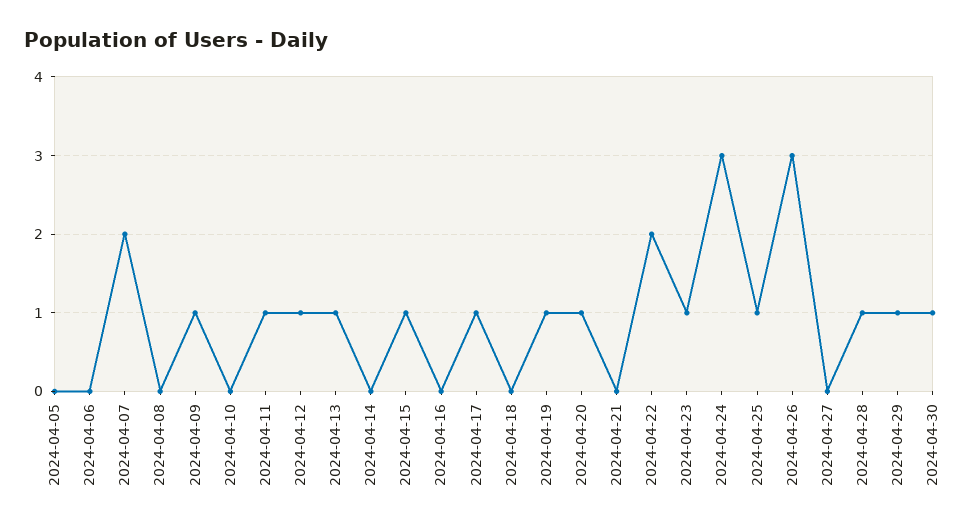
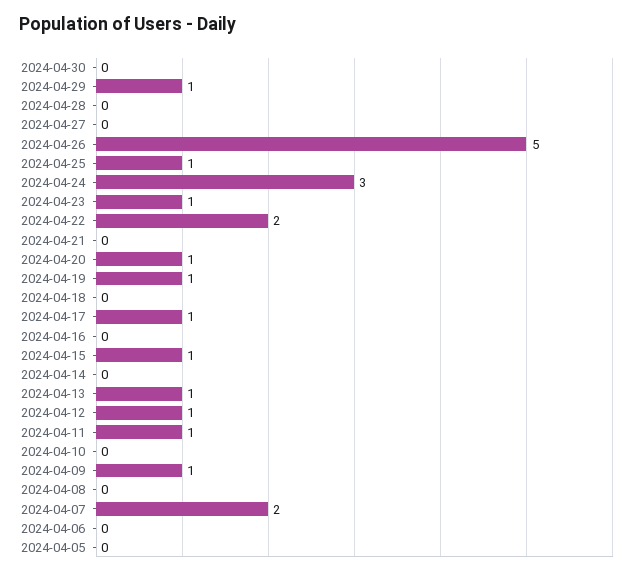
2024-04-26: 3 -> 5
2024-04-28: 1 -> 0
2024-04-30: 1 -> 0

